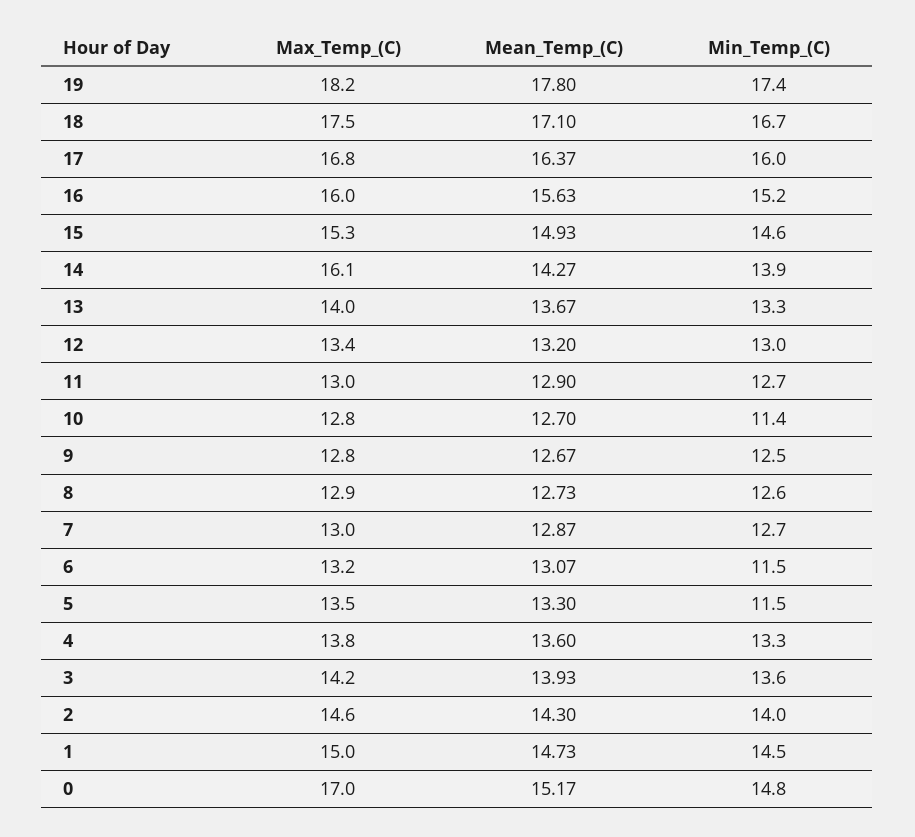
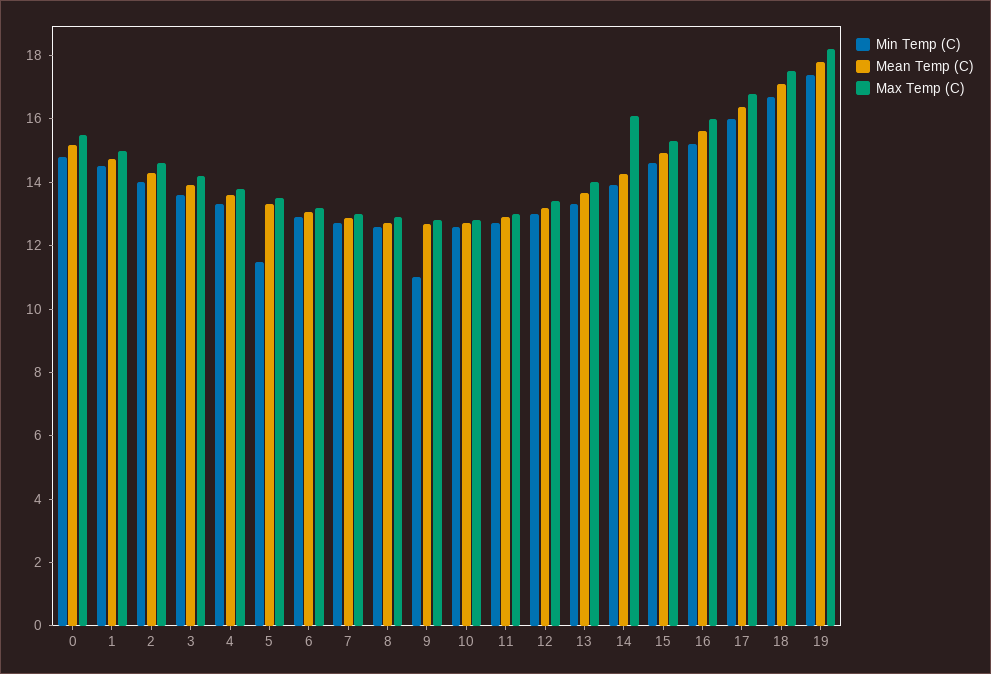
Min_Temp_(C), 10: 11.4 -> 12.5
Min_Temp_(C), 9: 12.5 -> 11
Min_Temp_(C), 6: 11.5 -> 13
Max_Temp_(C), 0: 17 -> 15.5

